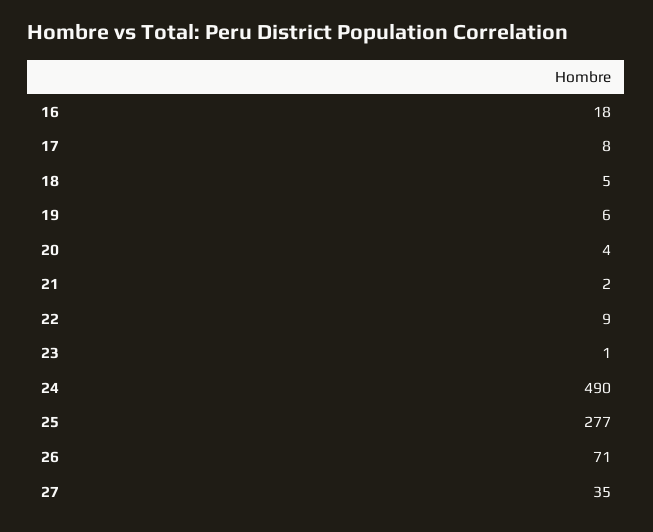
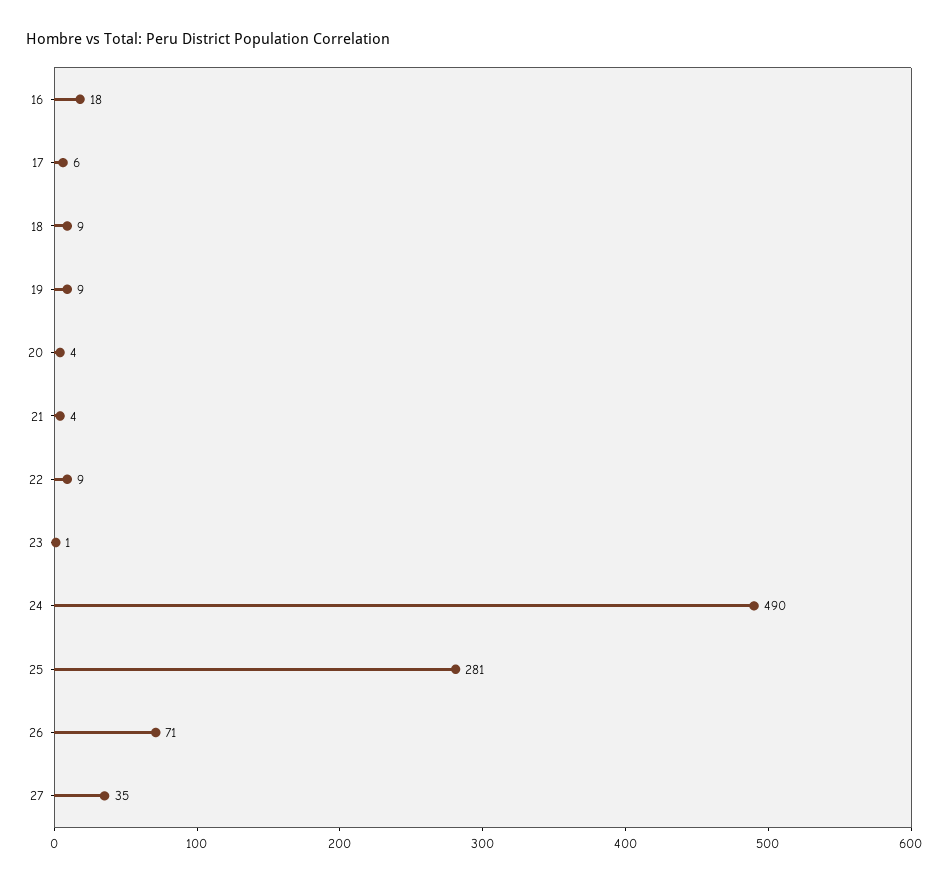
17: 8 -> 6
18: 5 -> 9
19: 6 -> 9
21: 2 -> 4
25: 277 -> 281

